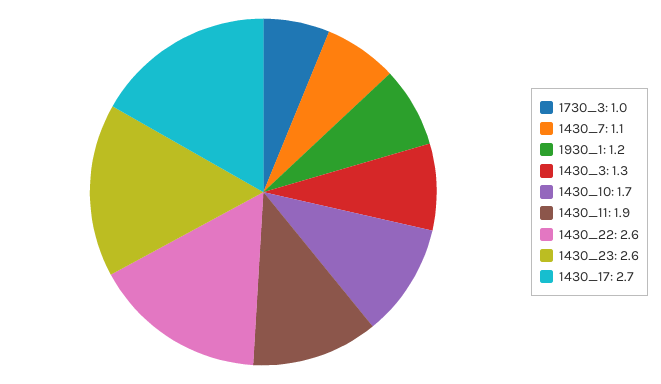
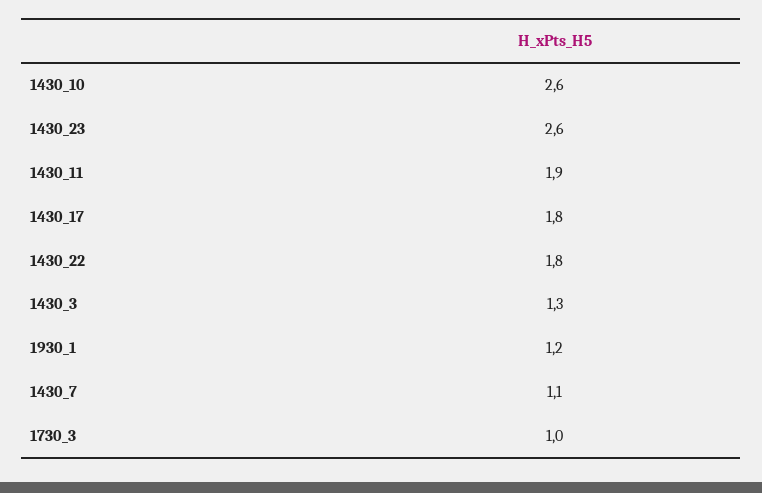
1430_10: 1.7 -> 2.6
1430_22: 2.6 -> 1.8
1430_17: 2.7 -> 1.8

